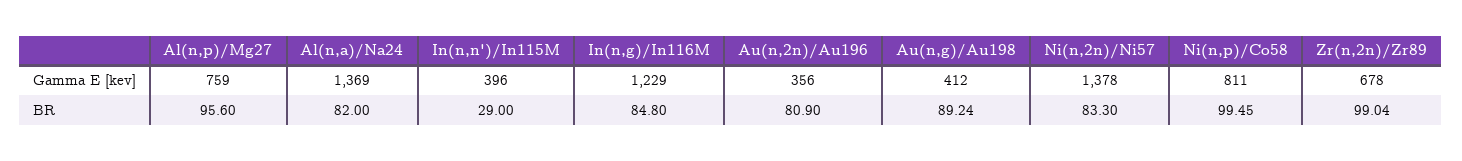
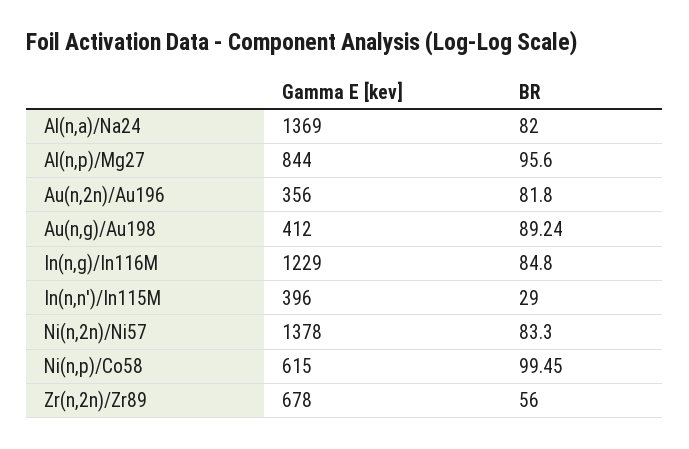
Al(n,p)/Mg27, Gamma E [kev]: 759 -> 844
Ni(n,p)/Co58, Gamma E [kev]: 811 -> 615
Au(n,2n)/Au196, BR: 80.9 -> 81.8
Zr(n,2n)/Zr89, BR: 99.04 -> 56

